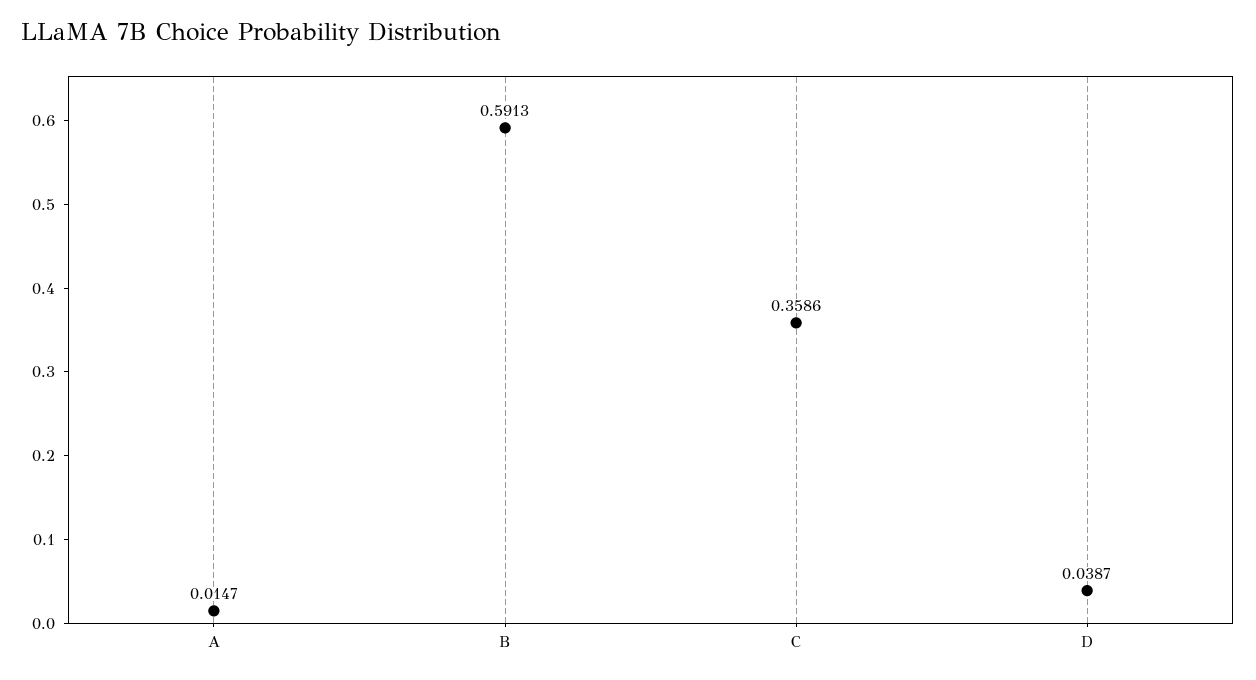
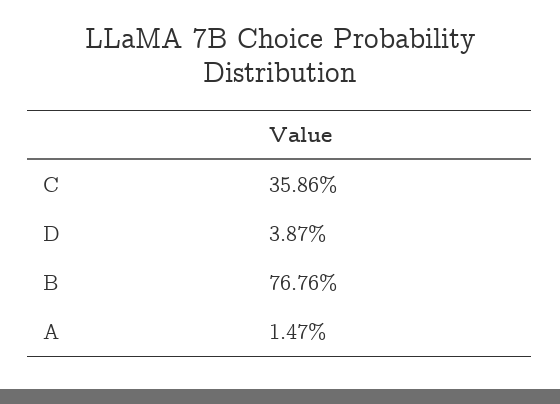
B: 0.5913 -> 0.7676

